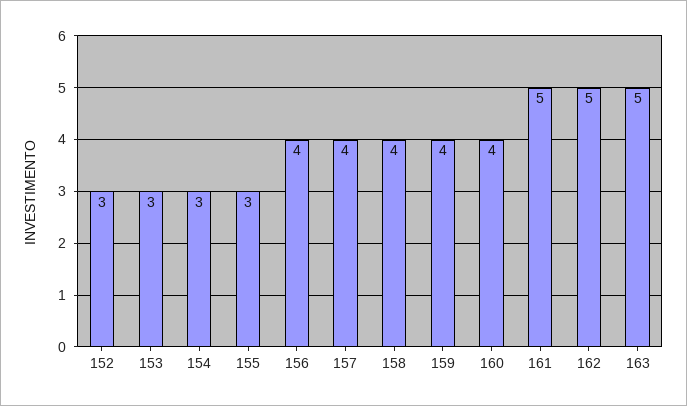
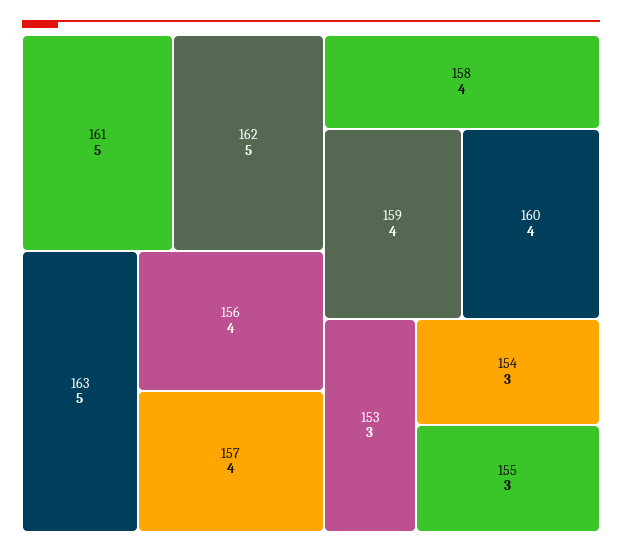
152: 3 -> none

